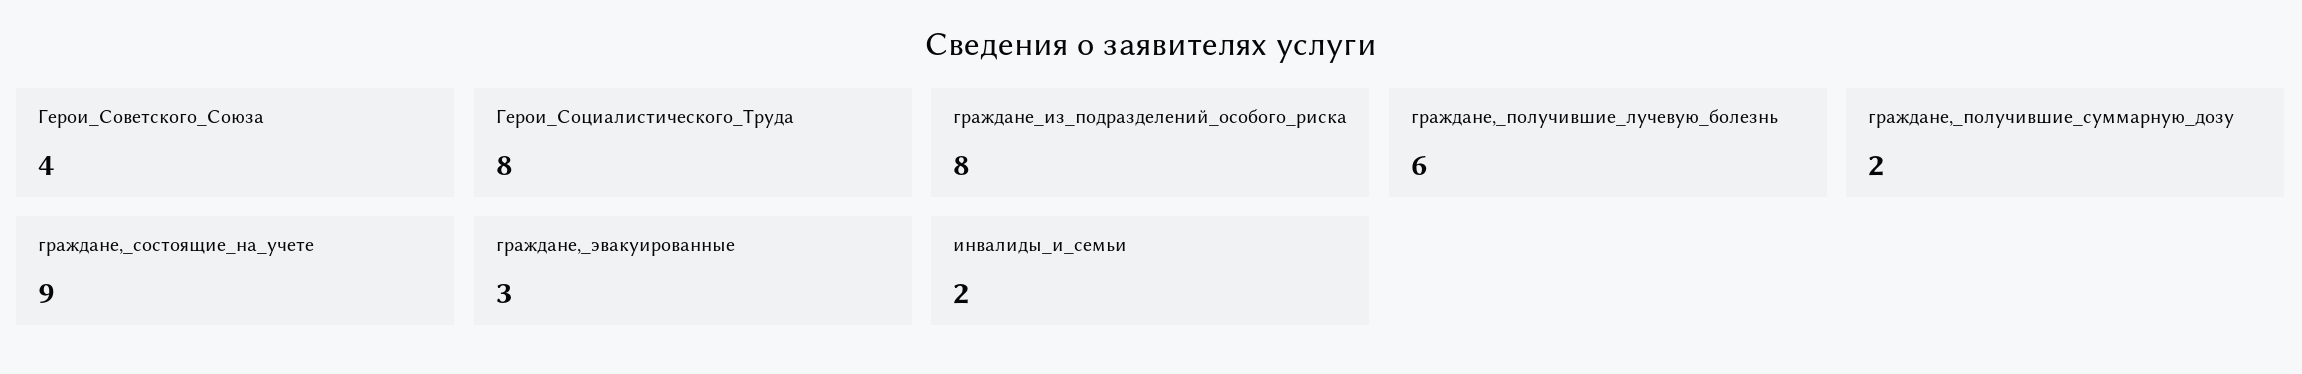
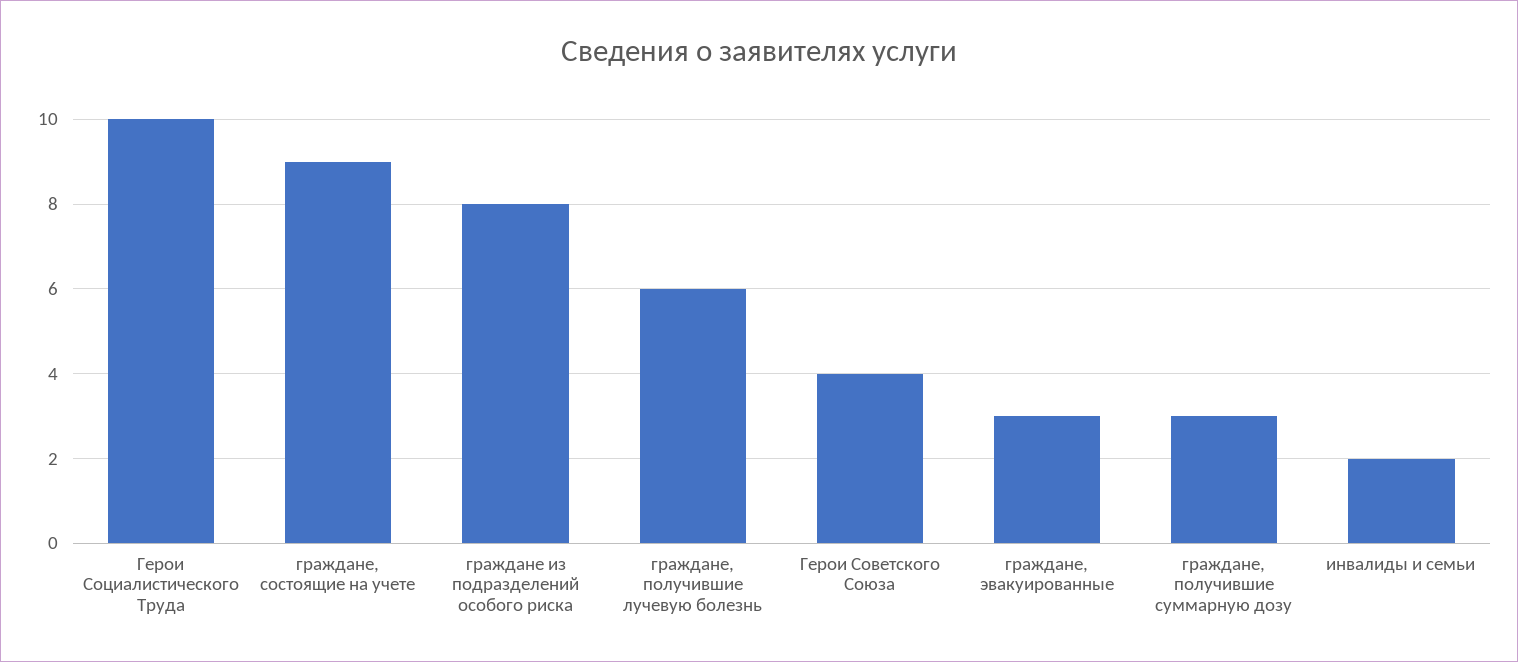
Герои_Социалистического_Труда: 8 -> 10
граждане,_получившие_суммарную_дозу: 2 -> 3

